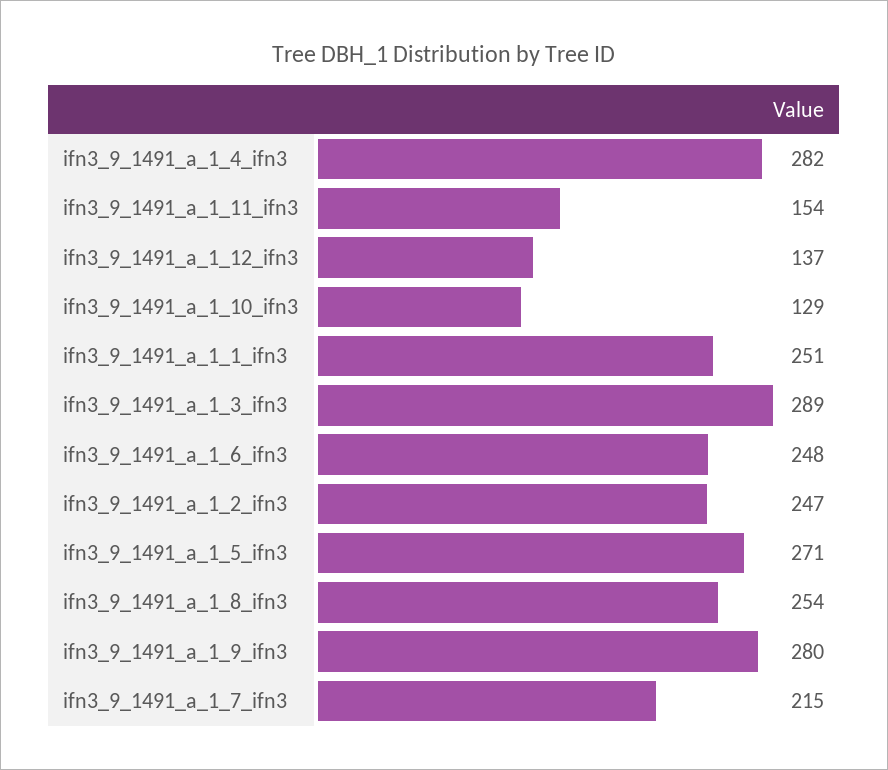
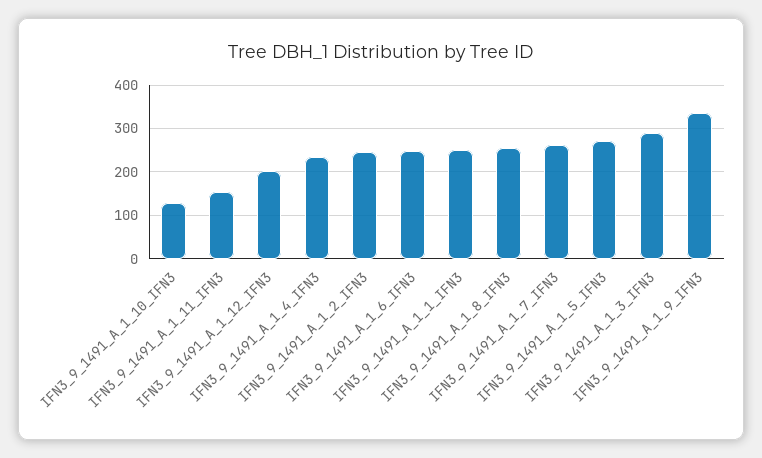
ifn3_9_1491_a_1_4_ifn3: 282 -> 240
ifn3_9_1491_a_1_12_ifn3: 137 -> 200
ifn3_9_1491_a_1_9_ifn3: 280 -> 340
ifn3_9_1491_a_1_7_ifn3: 215 -> 260

